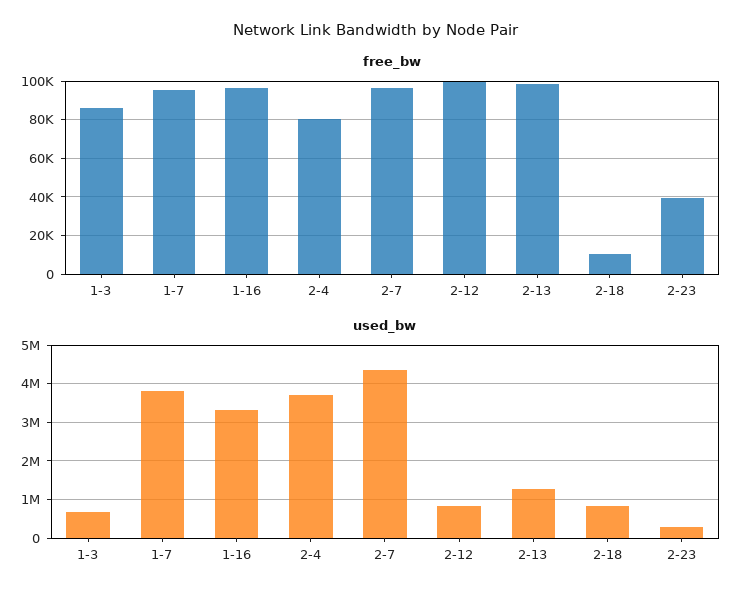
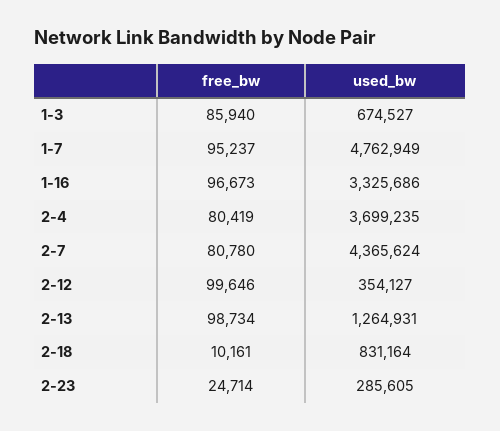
free_bw, 2-7: 95000 -> 80780
free_bw, 2-23: 40000 -> 24714
used_bw, 1-7: 3800000 -> 4762949
used_bw, 2-12: 800000 -> 354127

